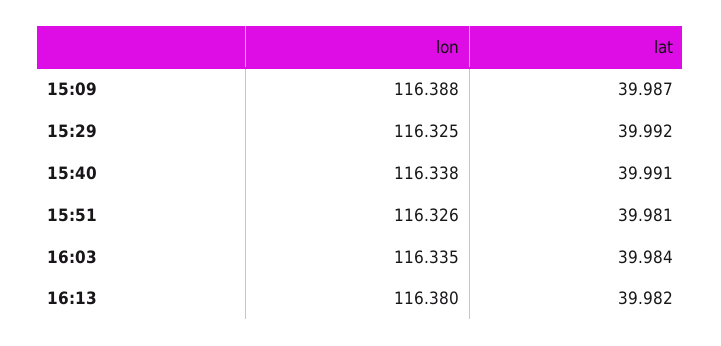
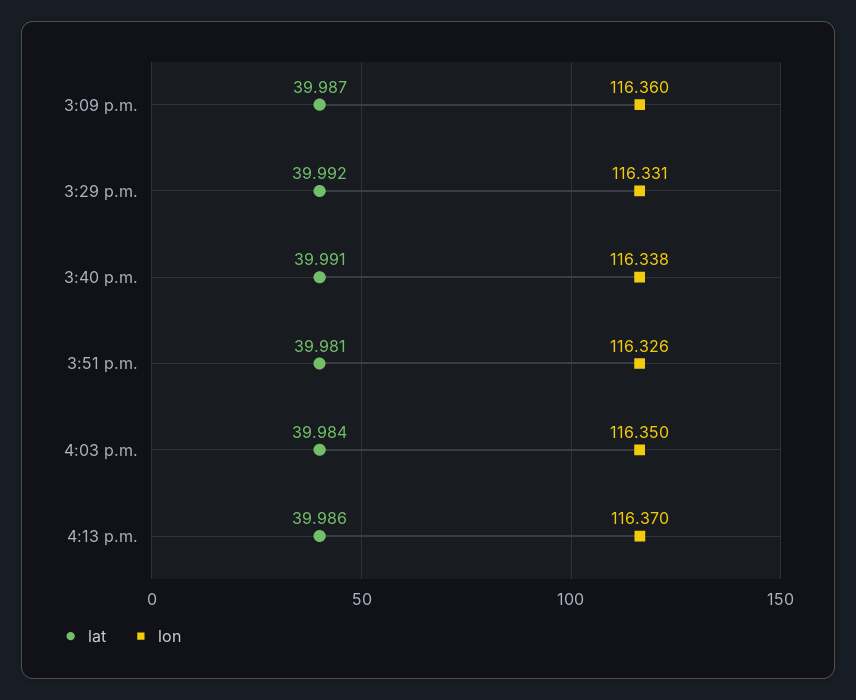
lon, 15:09: 116.388 -> 116.36
lon, 15:29: 116.325 -> 116.331
lon, 16:03: 116.335 -> 116.35
lon, 16:13: 116.38 -> 116.37
lat, 16:13: 39.982 -> 39.986

